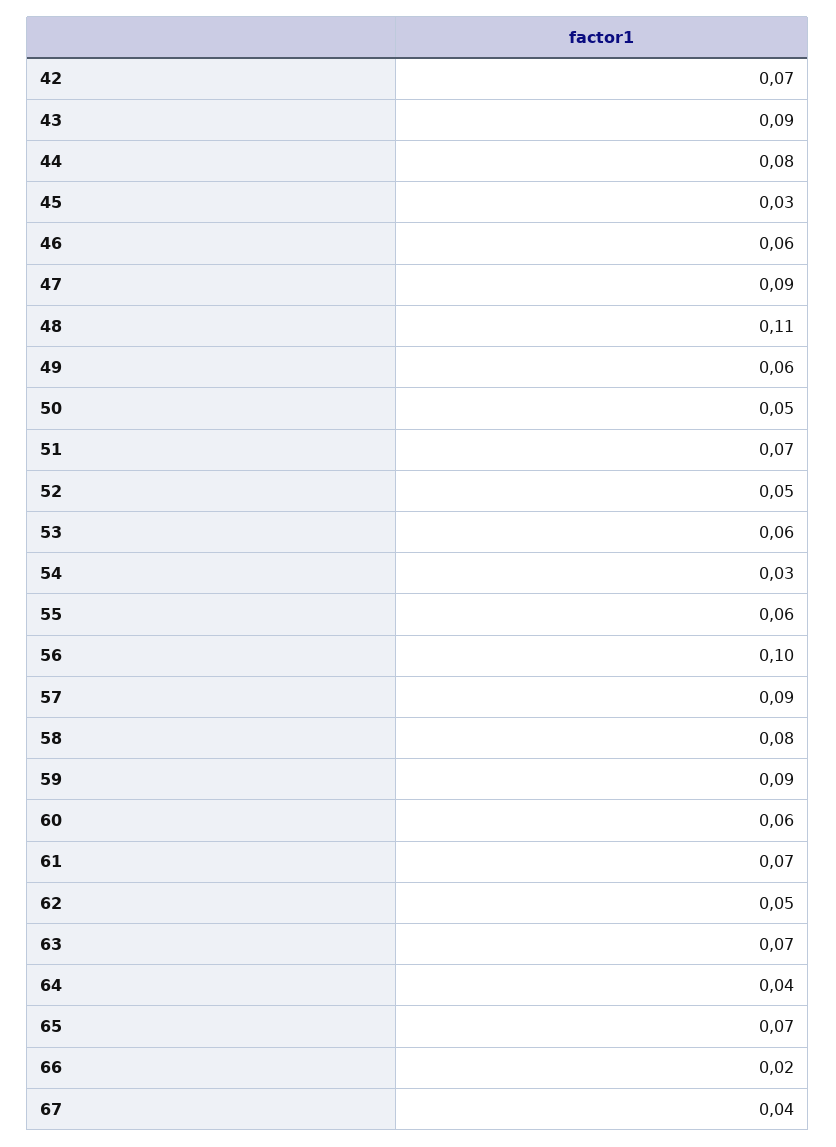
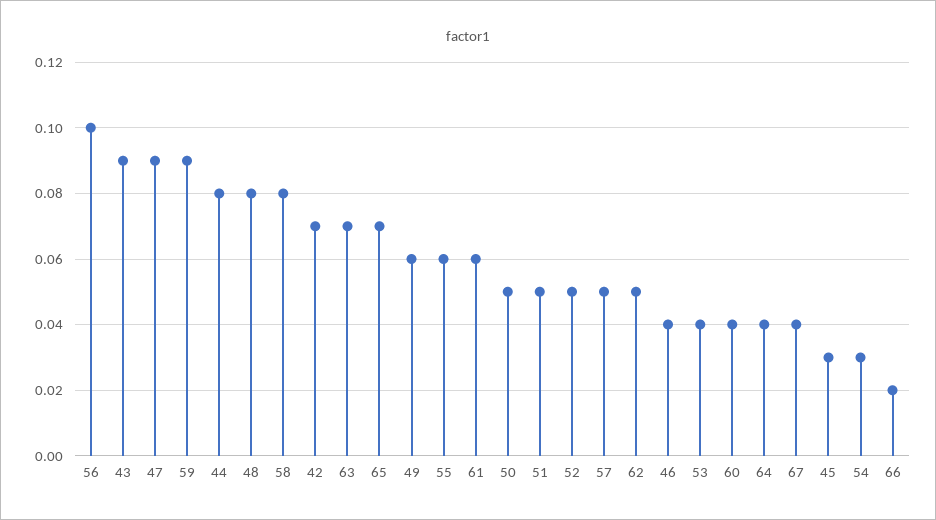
46: 0.06 -> 0.04
48: 0.11 -> 0.08
51: 0.07 -> 0.05
53: 0.06 -> 0.04
57: 0.09 -> 0.05
60: 0.06 -> 0.04
61: 0.07 -> 0.06

